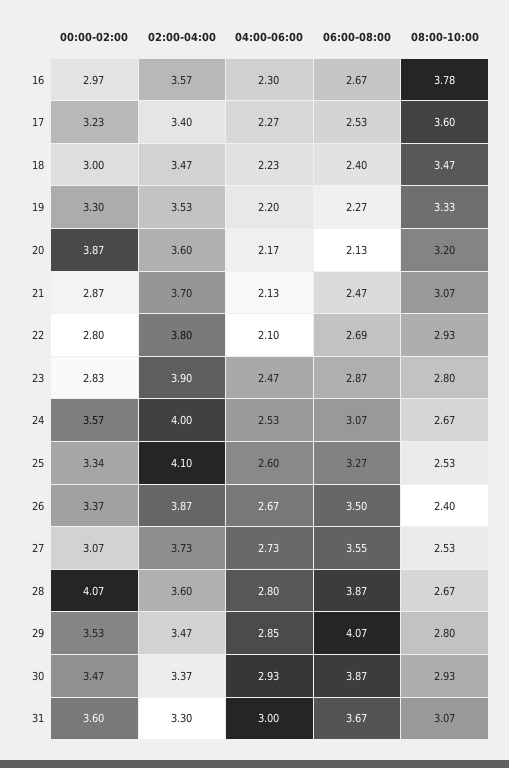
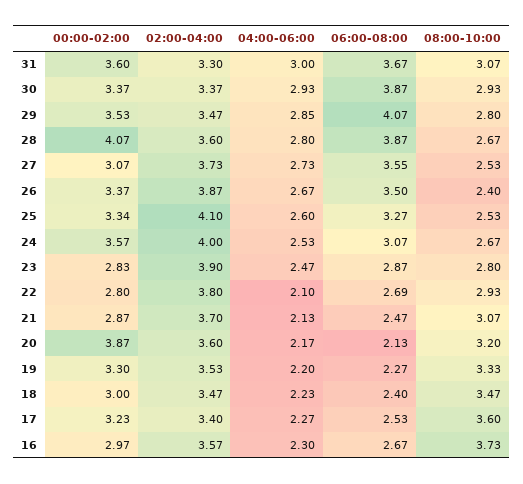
08:00-10:00, 16: 3.78 -> 3.73
00:00-02:00, 30: 3.47 -> 3.37

